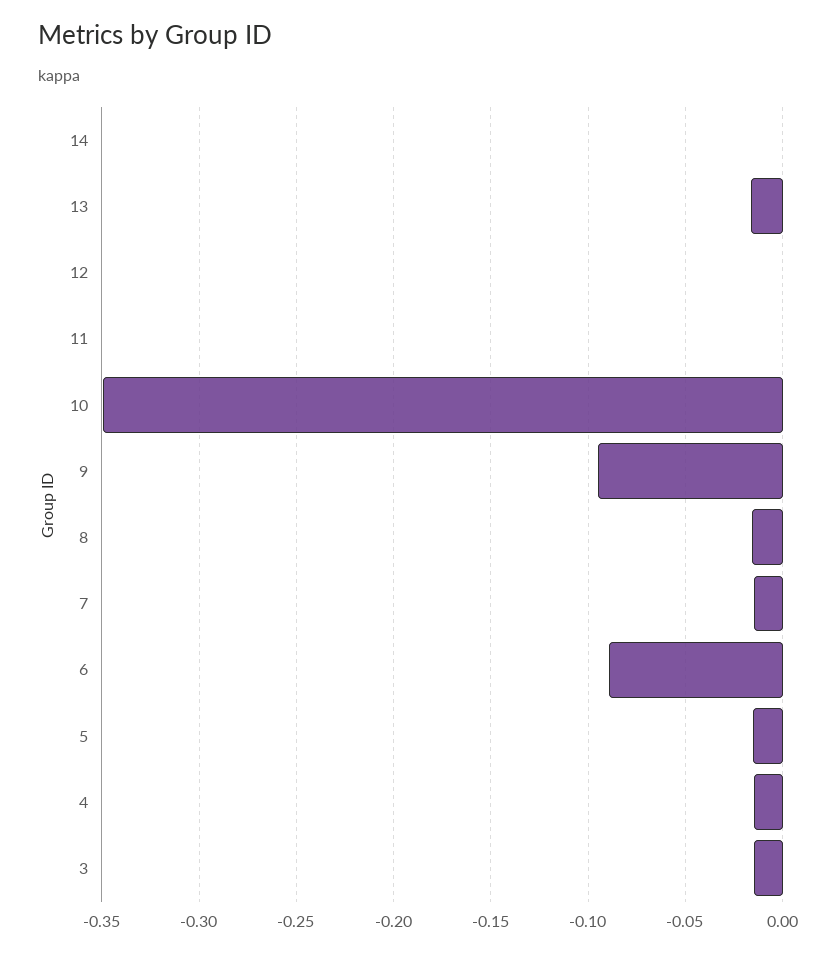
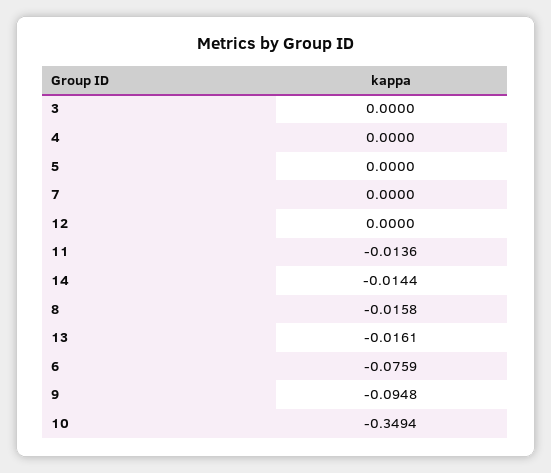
14: 0 -> -0.0144
11: 0 -> -0.0136
7: -0.015 -> 0
6: -0.09 -> -0.0759
5: -0.015 -> 0
4: -0.015 -> 0
3: -0.015 -> 0

